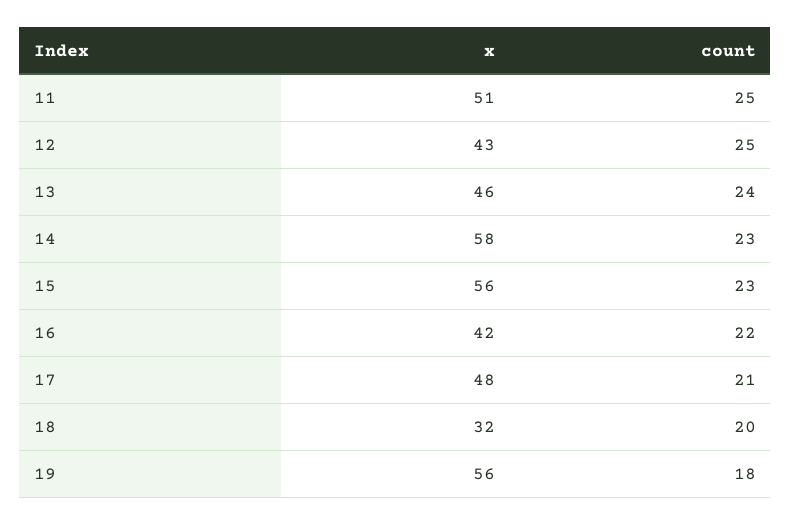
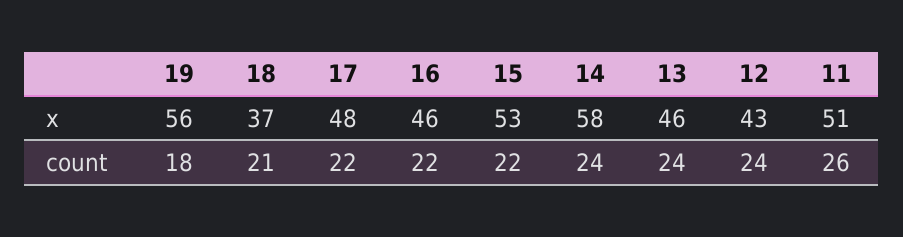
count, 11: 25 -> 26
count, 12: 25 -> 24
count, 14: 23 -> 24
x, 15: 56 -> 53
count, 15: 23 -> 22
x, 16: 42 -> 46
count, 17: 21 -> 22
x, 18: 32 -> 37
count, 18: 20 -> 21

